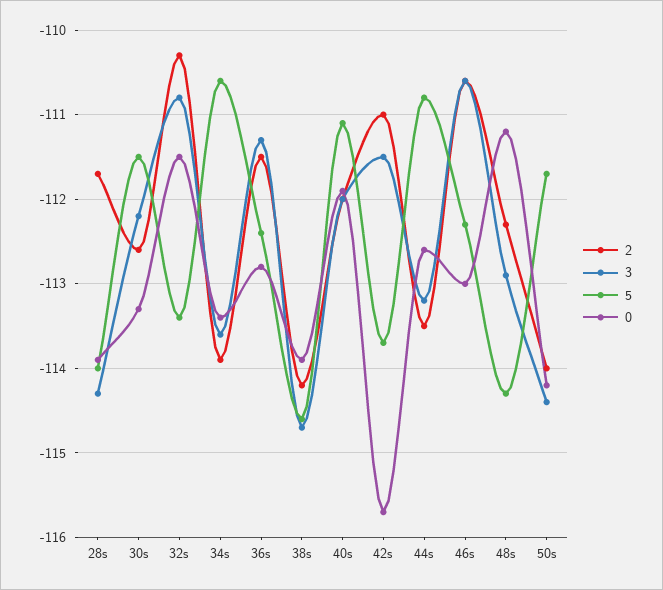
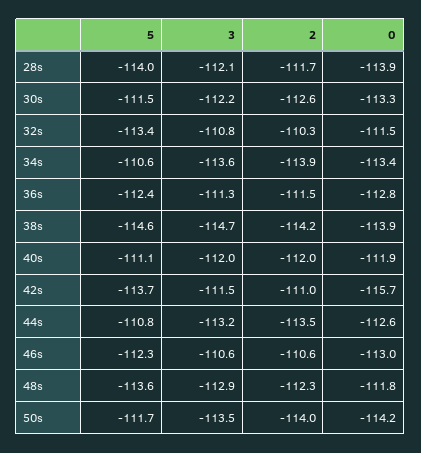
3, 28s: -114.3 -> -112.1
5, 48s: -114.3 -> -113.6
0, 48s: -111.2 -> -111.8
3, 50s: -114.4 -> -113.5

